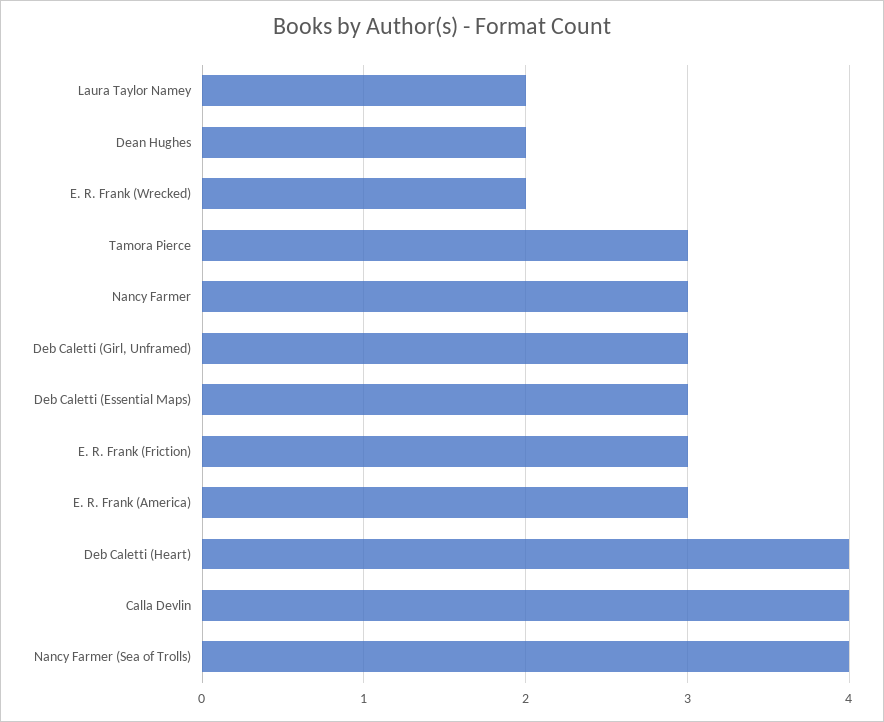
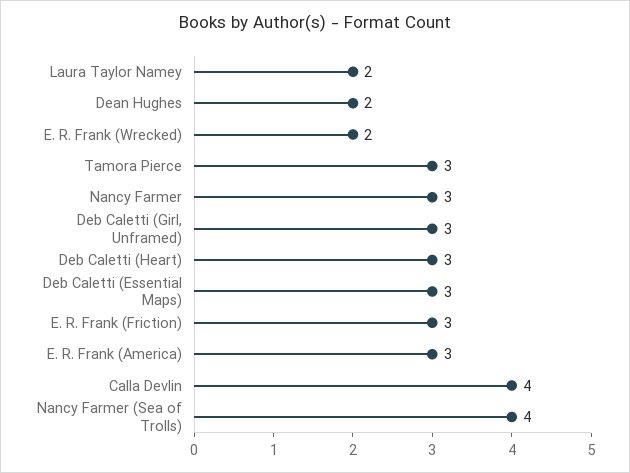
Deb Caletti (Heart): 4 -> 3

